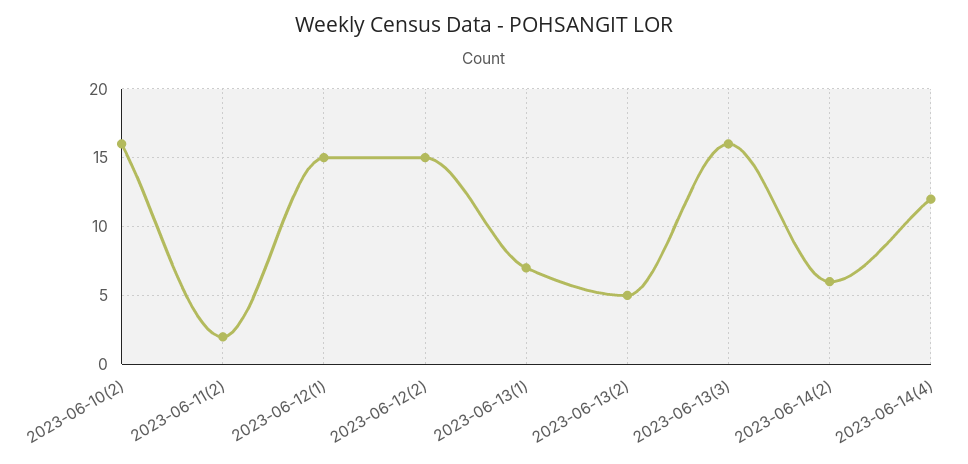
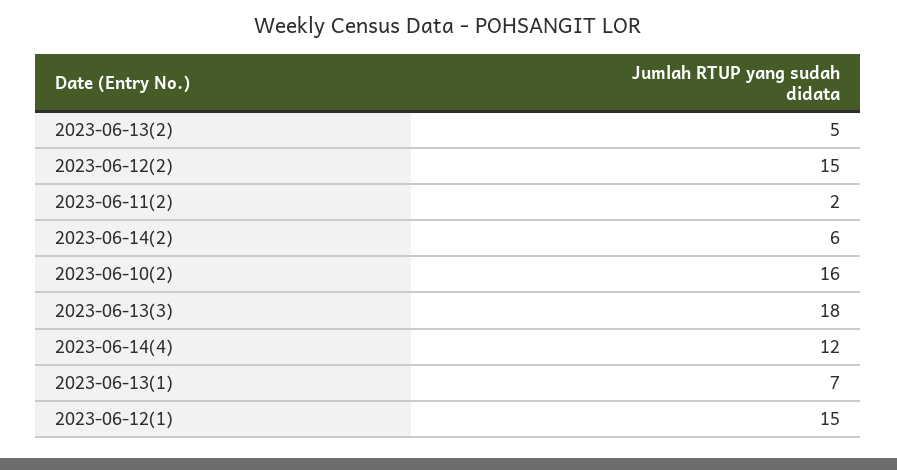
2023-06-13(3): 16 -> 18

